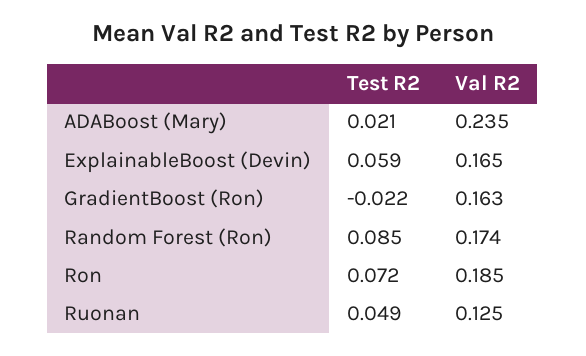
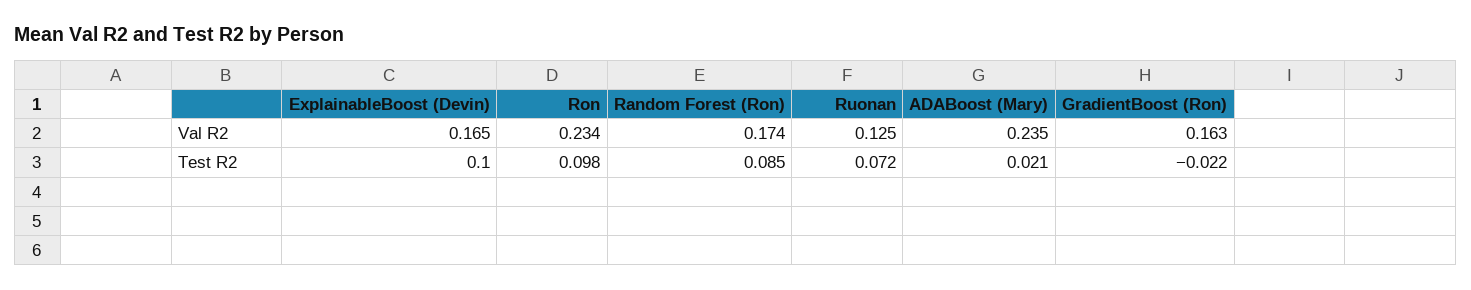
Test R2, ExplainableBoost (Devin): 0.059 -> 0.1
Test R2, Ron: 0.072 -> 0.098
Val R2, Ron: 0.185 -> 0.234
Test R2, Ruonan: 0.049 -> 0.072

